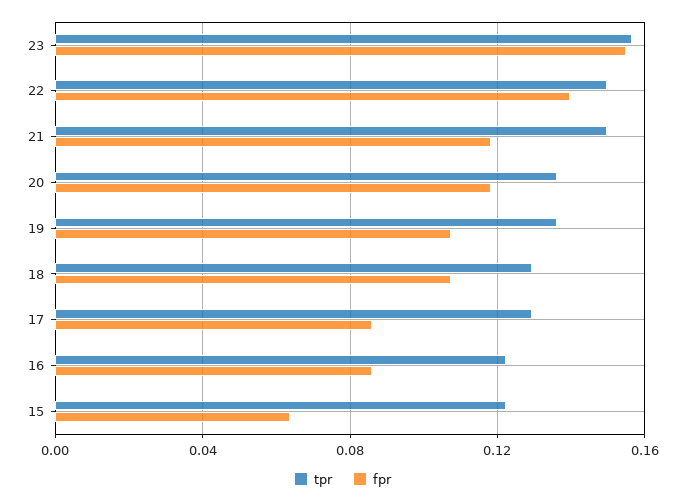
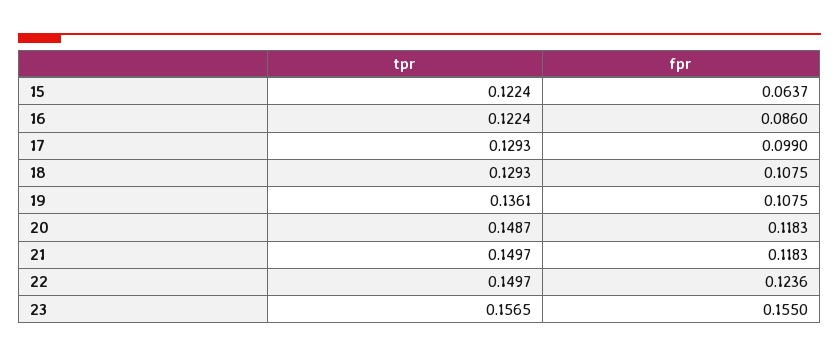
fpr, 22: 0.14 -> 0.1236
tpr, 20: 0.135 -> 0.1487
fpr, 17: 0.085 -> 0.099

